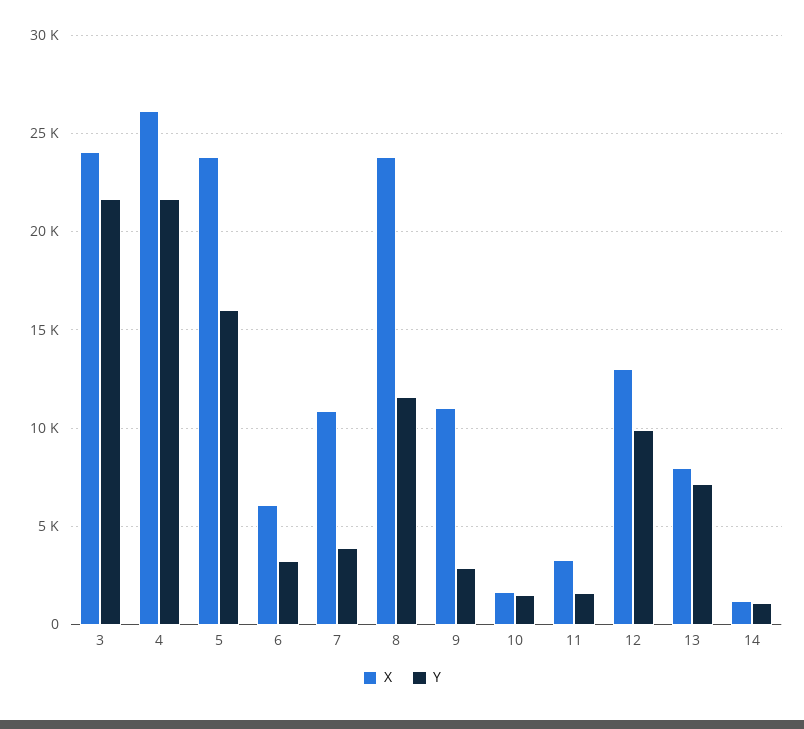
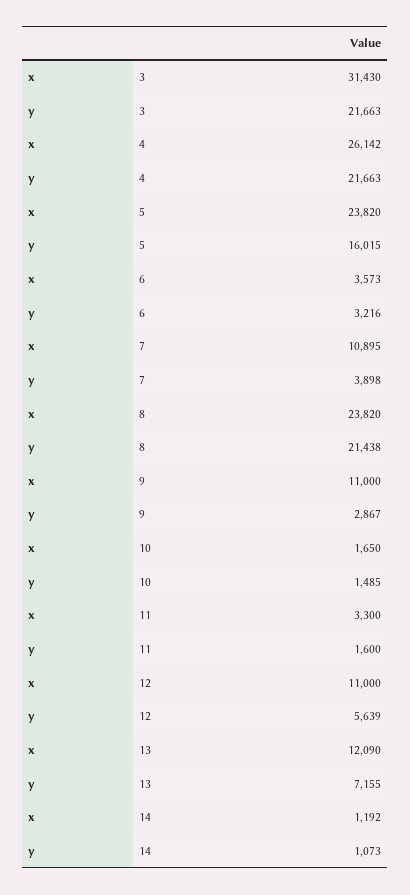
X, 3: 24000 -> 31430
X, 6: 6000 -> 3573
Y, 8: 11500 -> 21438
X, 12: 13000 -> 11000
Y, 12: 10000 -> 5639
X, 13: 8000 -> 12090

